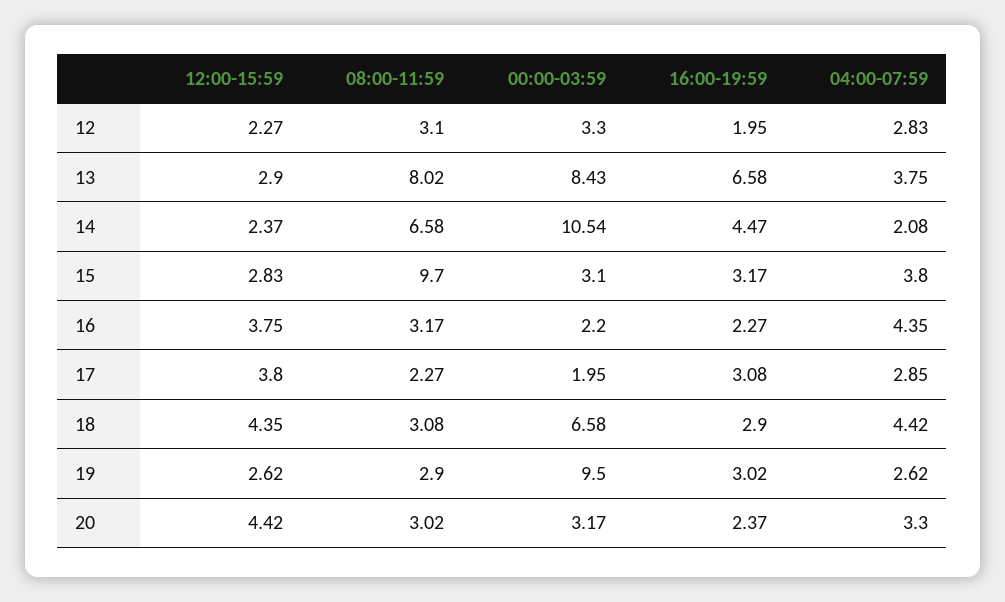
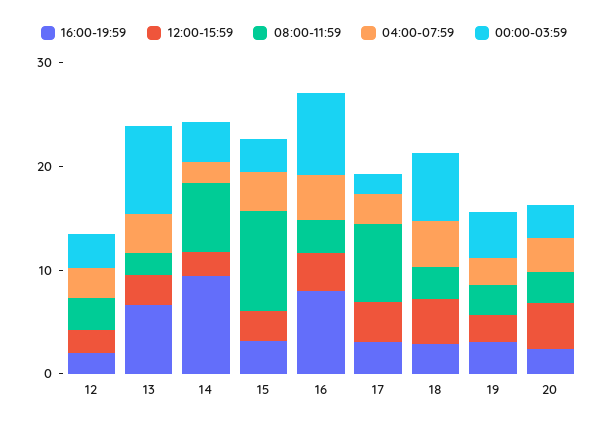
08:00-11:59, 13: 8.02 -> 2
00:00-03:59, 14: 10.54 -> 4
16:00-19:59, 14: 4.47 -> 10
00:00-03:59, 16: 2.2 -> 8
16:00-19:59, 16: 2.27 -> 8
08:00-11:59, 17: 2.27 -> 8
00:00-03:59, 19: 9.5 -> 4

